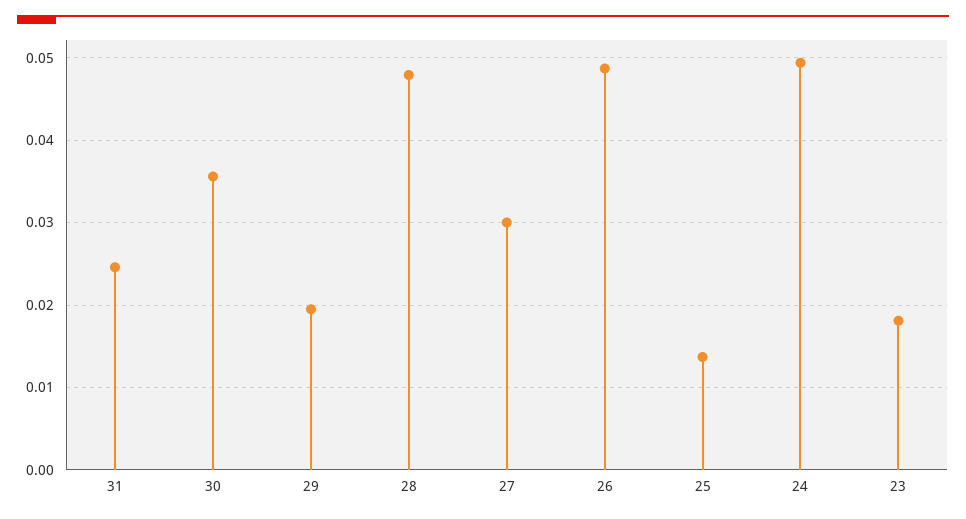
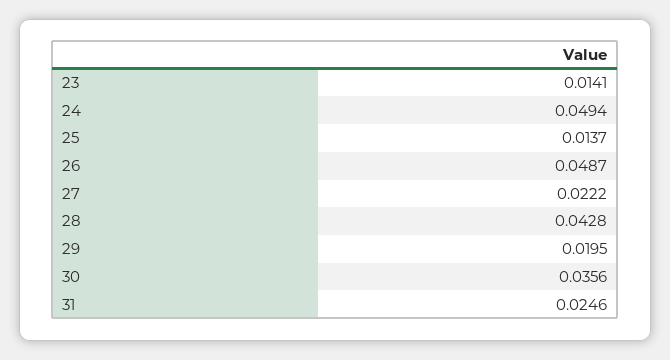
28: 0.048 -> 0.0428
27: 0.03 -> 0.0222
23: 0.018 -> 0.0141

